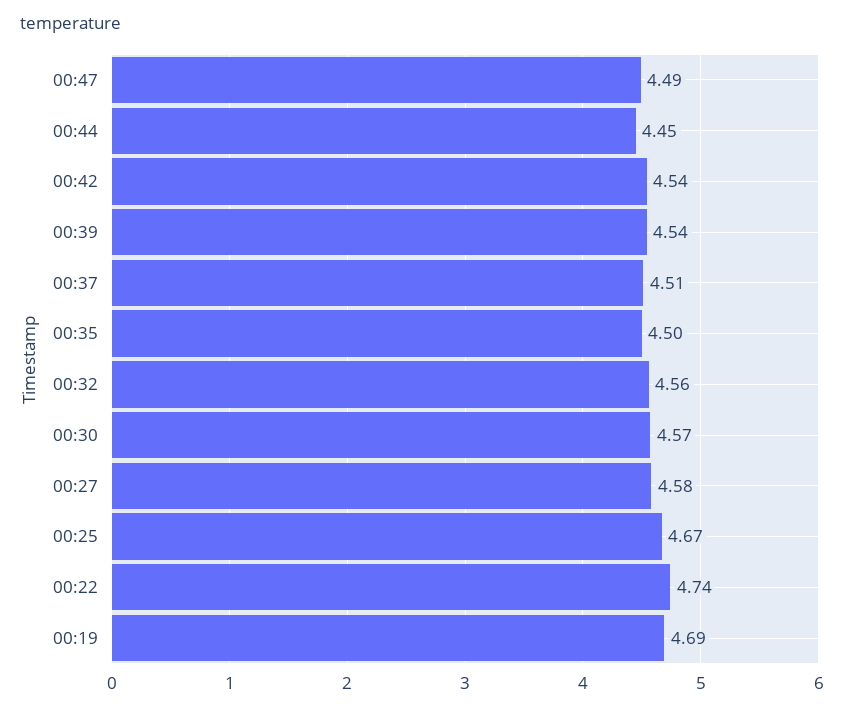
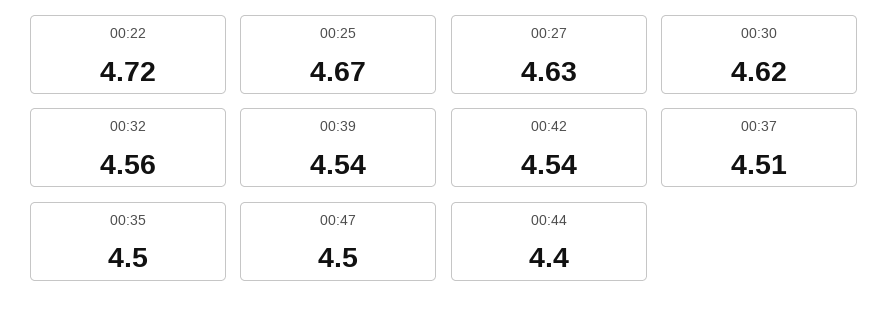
00:47: 4.49 -> 4.5
00:44: 4.45 -> 4.4
00:30: 4.57 -> 4.62
00:27: 4.58 -> 4.63
00:22: 4.74 -> 4.72
00:19: 4.69 -> none

